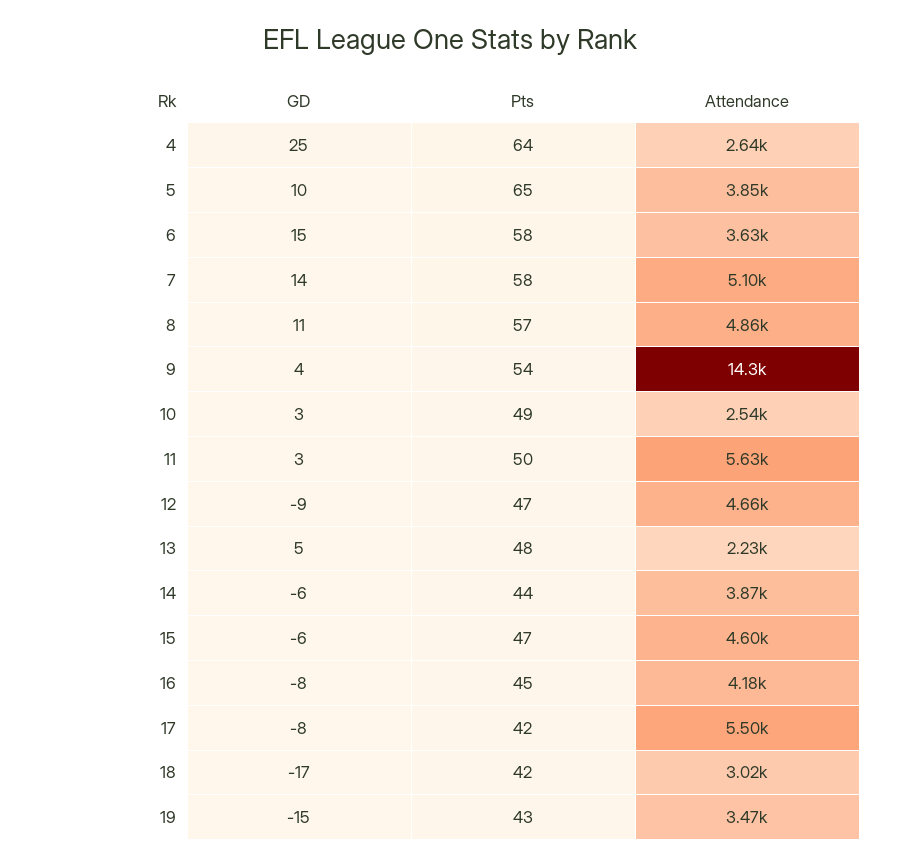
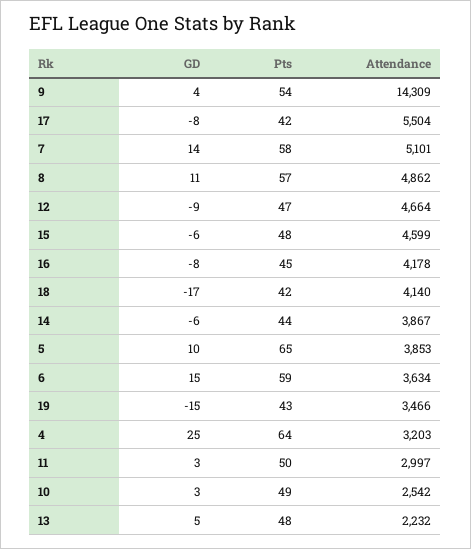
Attendance, 4: 2640 -> 3203
Pts, 6: 58 -> 59
Attendance, 11: 5630 -> 2997
Pts, 15: 47 -> 48
Attendance, 18: 3020 -> 4140

